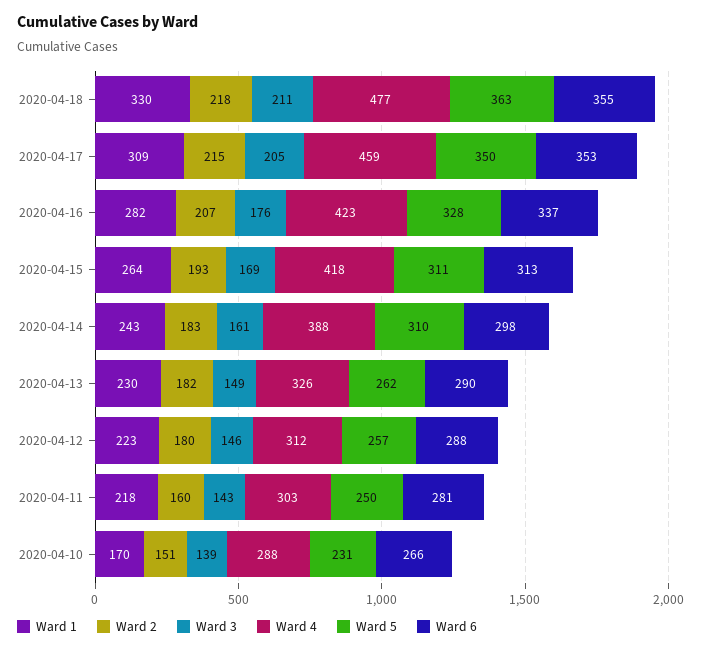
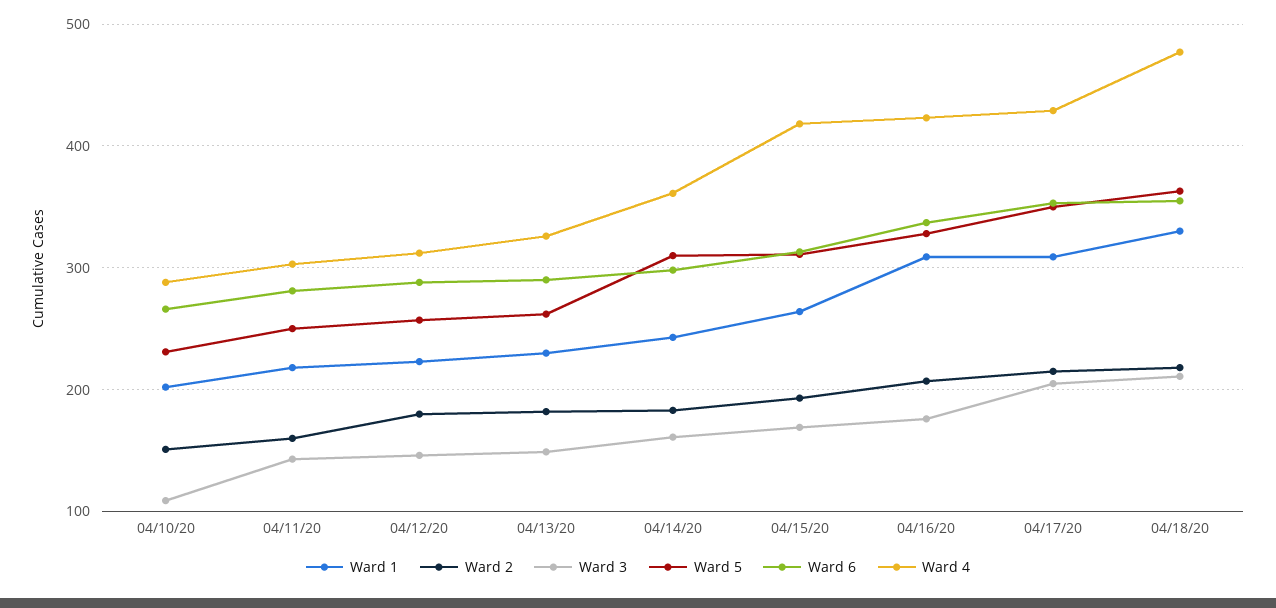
Ward 4, 2020-04-17: 459 -> 430
Ward 1, 2020-04-16: 282 -> 310
Ward 4, 2020-04-14: 388 -> 360
Ward 1, 2020-04-10: 170 -> 200
Ward 3, 2020-04-10: 139 -> 110

